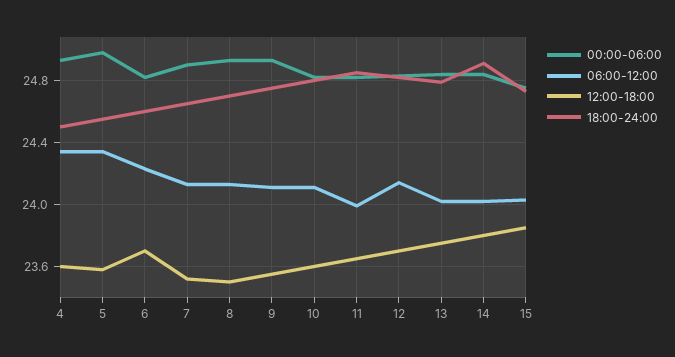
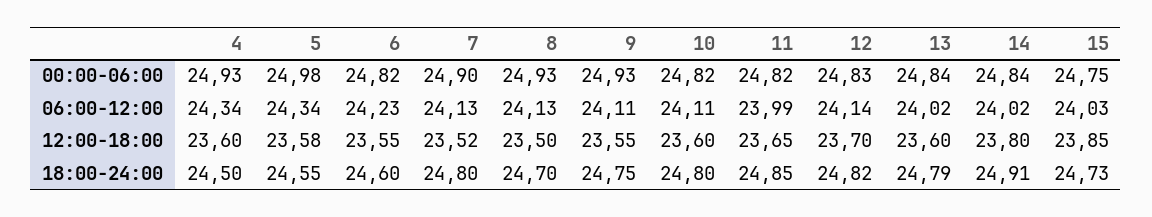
12:00-18:00, 6: 23.7 -> 23.55
18:00-24:00, 7: 24.65 -> 24.8
12:00-18:00, 13: 23.75 -> 23.6

